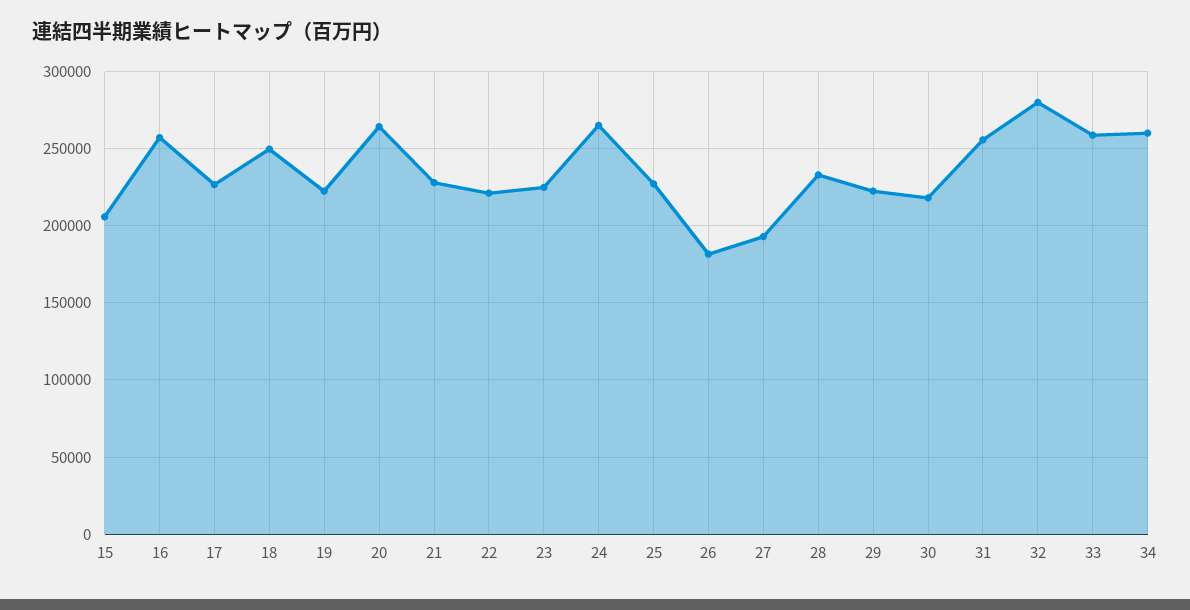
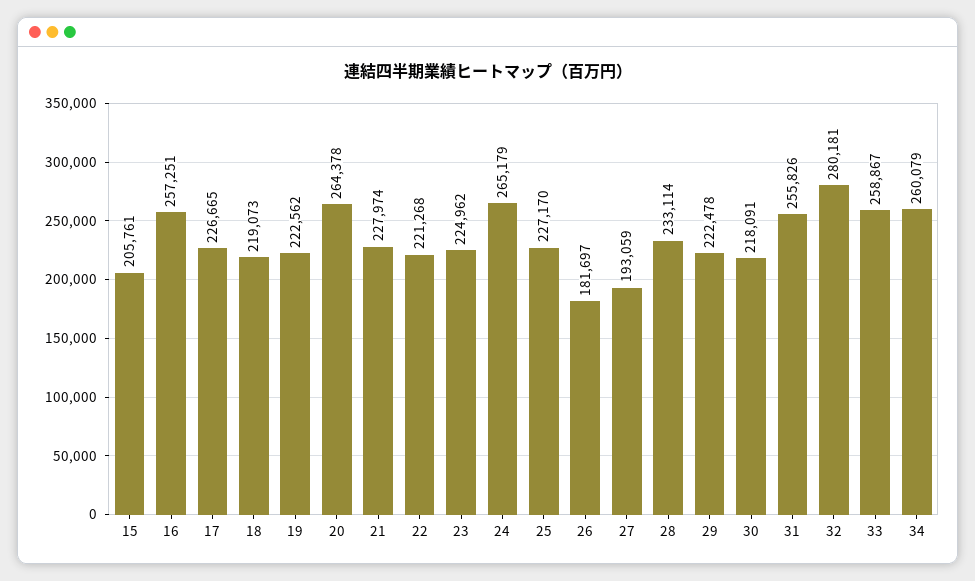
18: 250000 -> 219073

